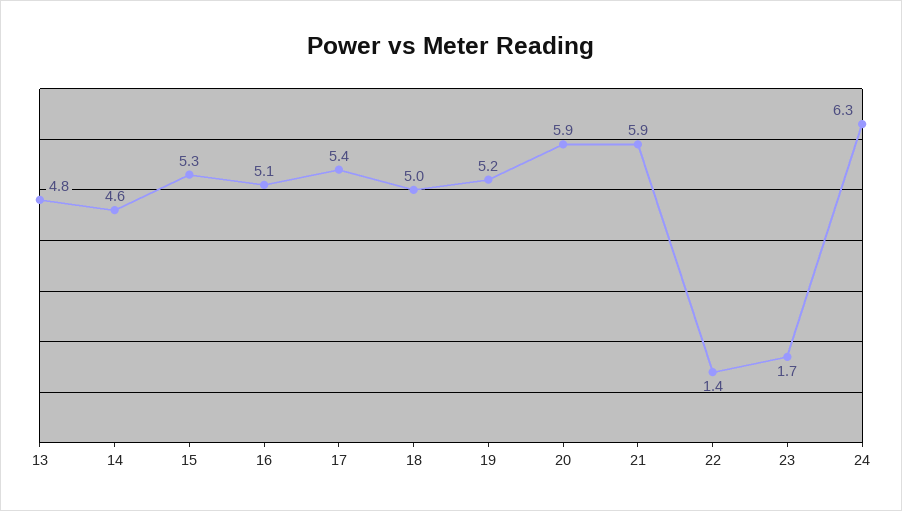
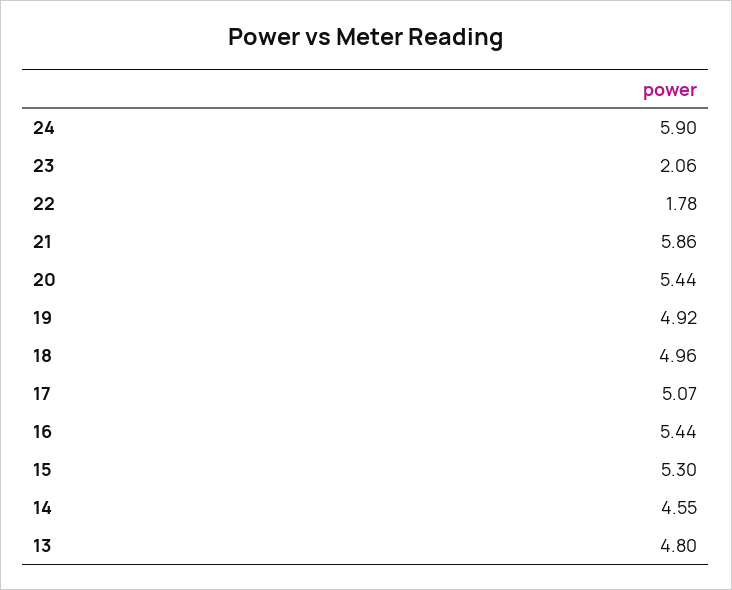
16: 5.1 -> 5.44
17: 5.4 -> 5.07
19: 5.2 -> 4.92
20: 5.9 -> 5.44
22: 1.4 -> 1.78
23: 1.7 -> 2.06
24: 6.3 -> 5.9

